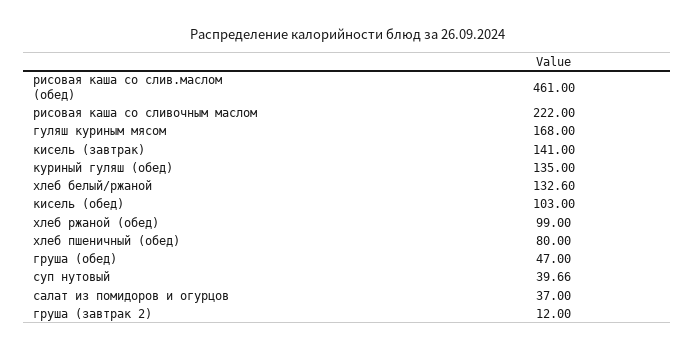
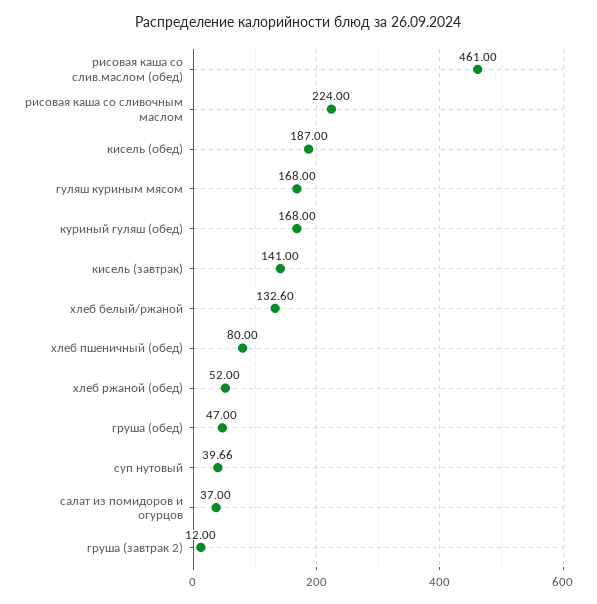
рисовая каша со сливочным маслом: 222 -> 224
куриный гуляш (обед): 135 -> 168
кисель (обед): 103 -> 187
хлеб ржаной (обед): 99 -> 52

